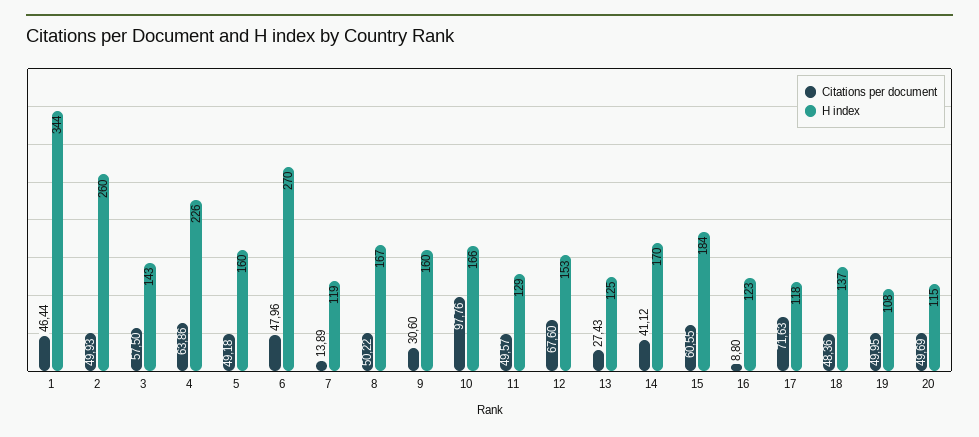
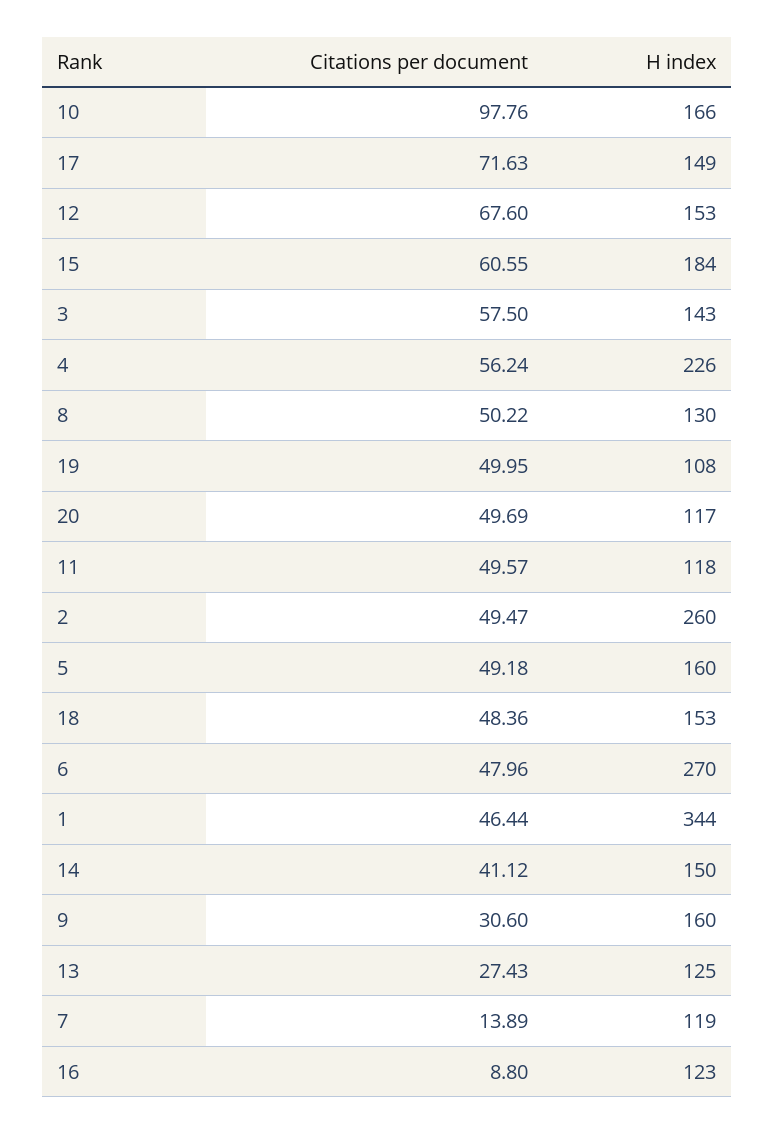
Citations per document, 2: 49.93 -> 49.47
Citations per document, 4: 63.86 -> 56.24
H index, 8: 167 -> 130
H index, 11: 129 -> 118
H index, 14: 170 -> 150
H index, 17: 118 -> 149
H index, 18: 137 -> 153
H index, 20: 115 -> 117

